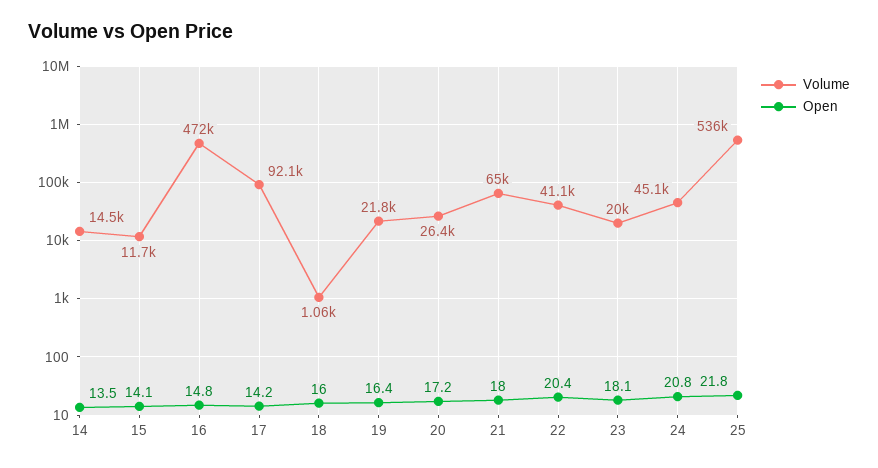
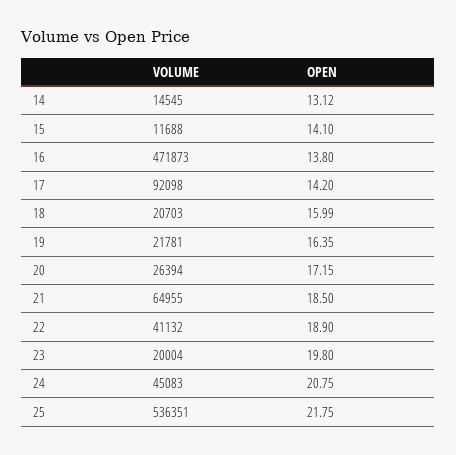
Open, 14: 13.5 -> 13.12
Open, 16: 14.8 -> 13.8
Volume, 18: 1060 -> 20703
Open, 21: 18 -> 18.5
Open, 22: 20.4 -> 18.9
Open, 23: 18.1 -> 19.8

